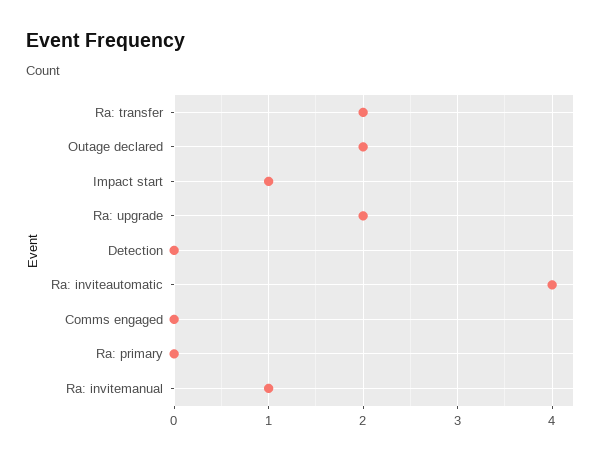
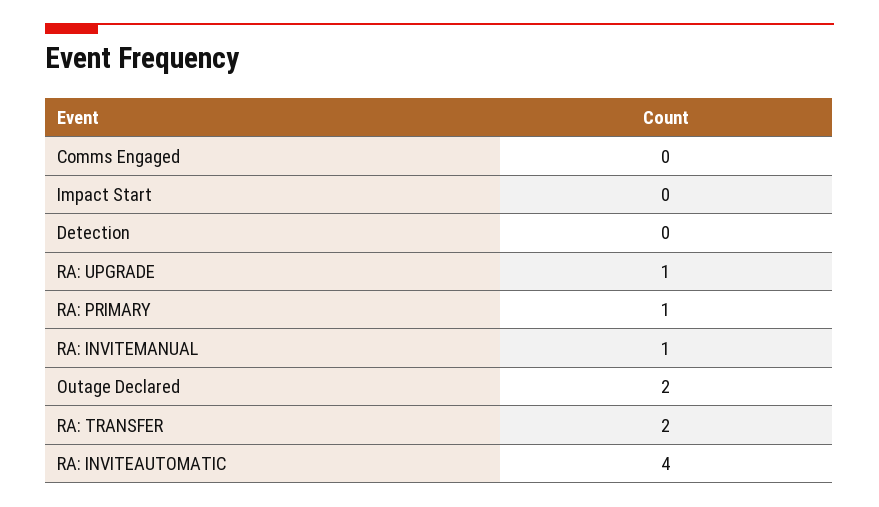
Impact start: 1 -> 0
Ra: upgrade: 2 -> 1
Ra: primary: 0 -> 1

